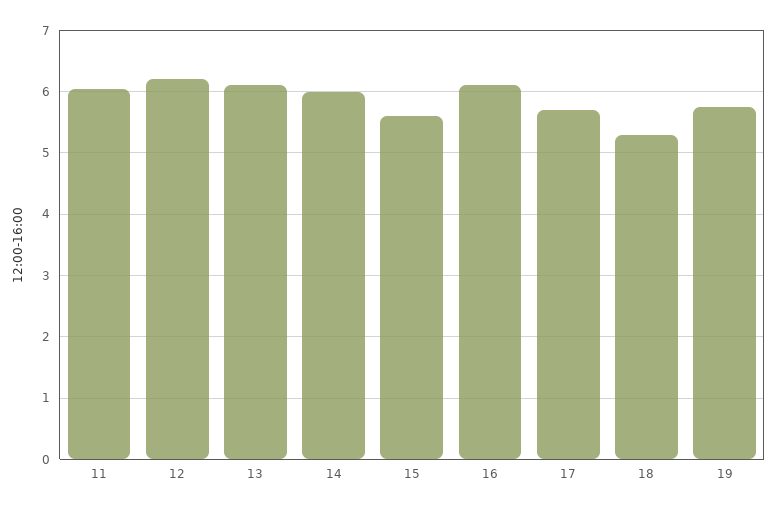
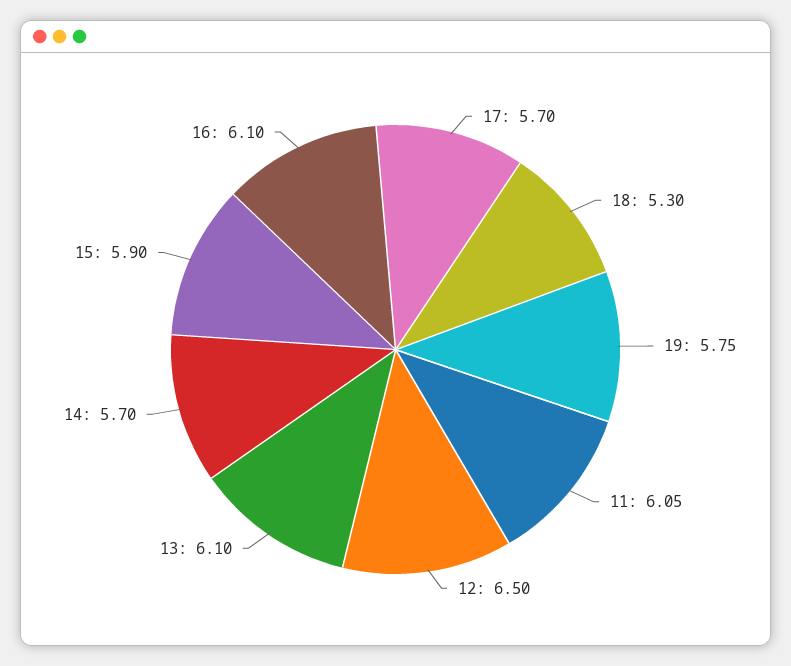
12: 6.2 -> 6.5
14: 6 -> 5.7
15: 5.6 -> 5.9

